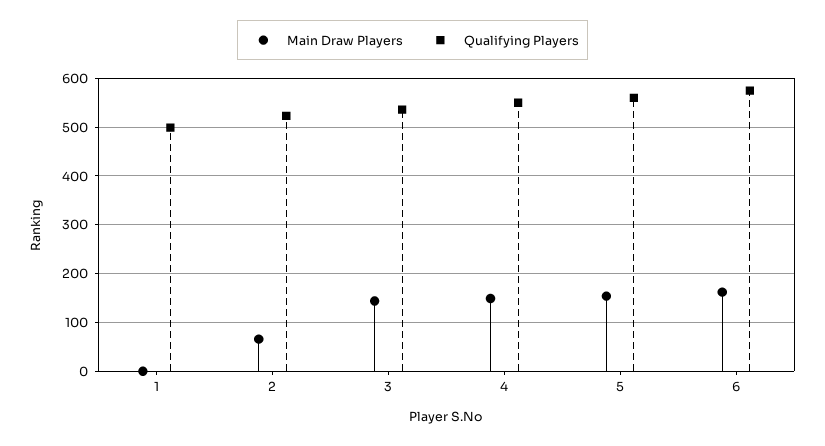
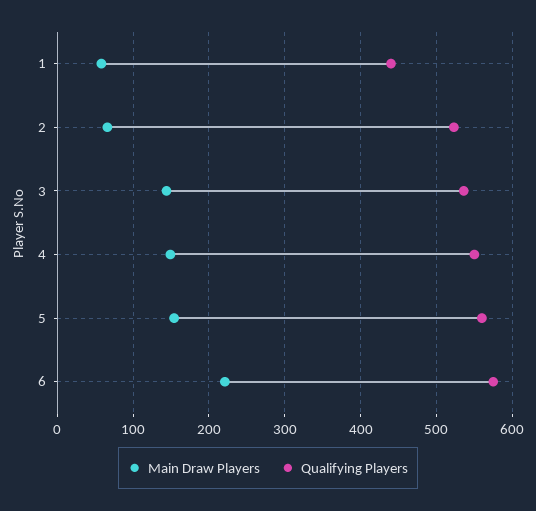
Main Draw Players, 1: 0 -> 60
Qualifying Players, 1: 500 -> 440
Main Draw Players, 6: 160 -> 220

